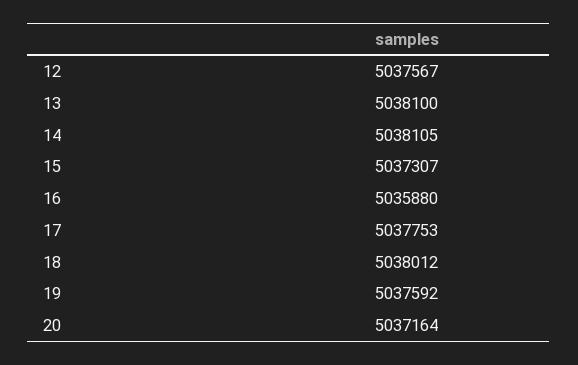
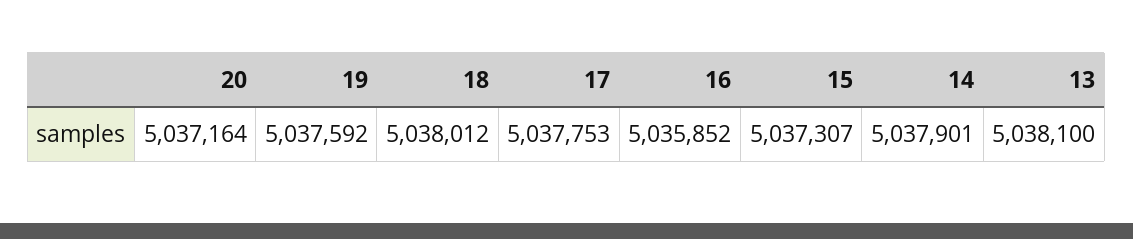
12: 5037567 -> none
14: 5038105 -> 5037901
16: 5035880 -> 5035852

